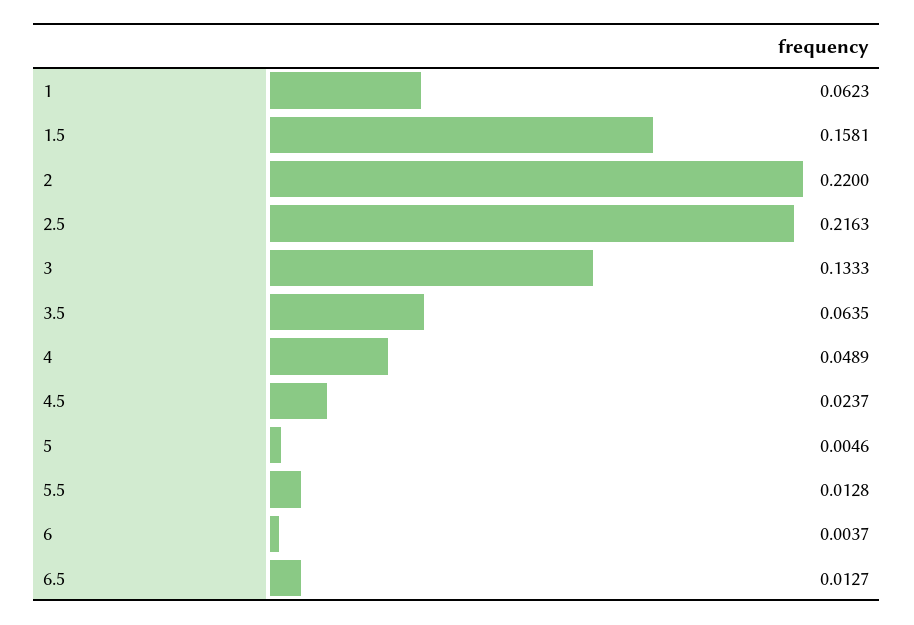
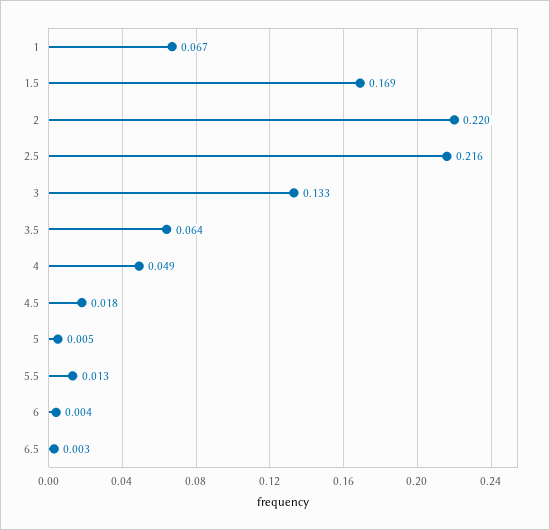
1: 0.0623 -> 0.067
1.5: 0.1581 -> 0.169
4.5: 0.0237 -> 0.018
6.5: 0.0127 -> 0.003

